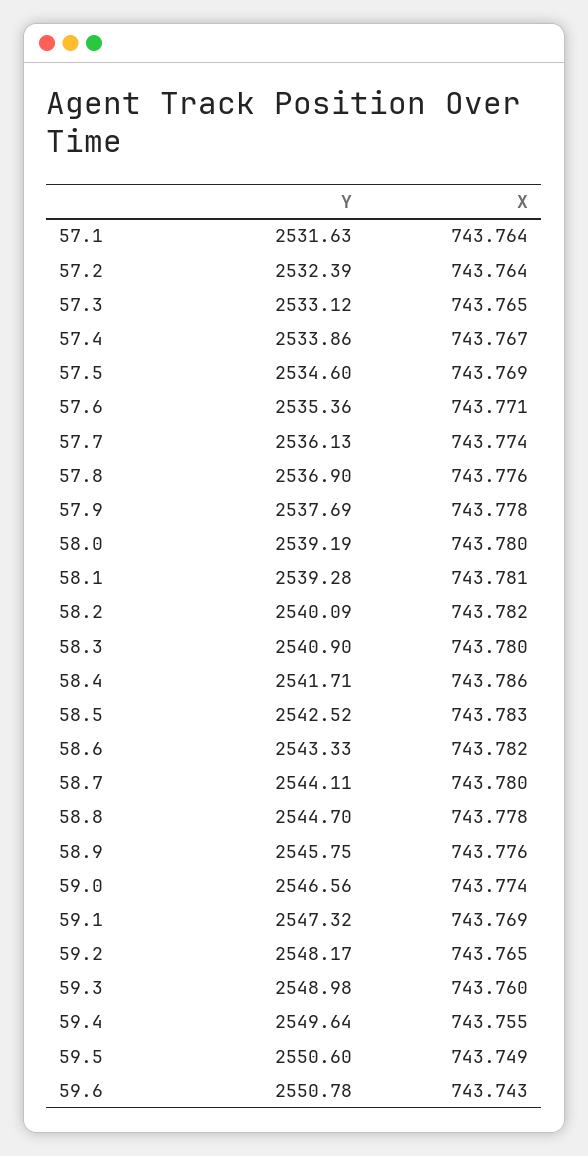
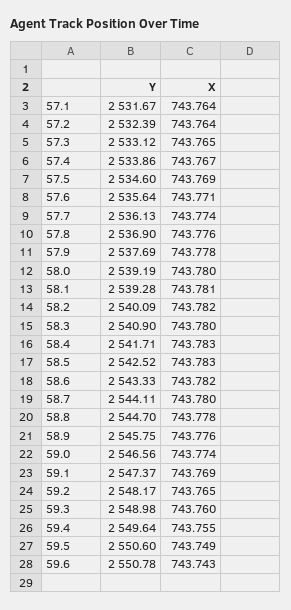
Y, 57.1: 2531.63 -> 2531.67
Y, 57.6: 2535.36 -> 2535.64
X, 58.4: 743.786 -> 743.783
Y, 59.1: 2547.32 -> 2547.37

